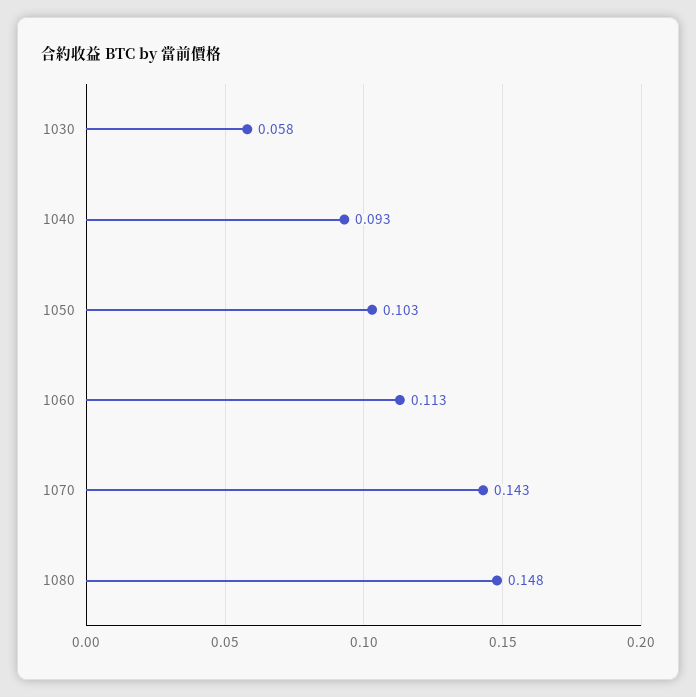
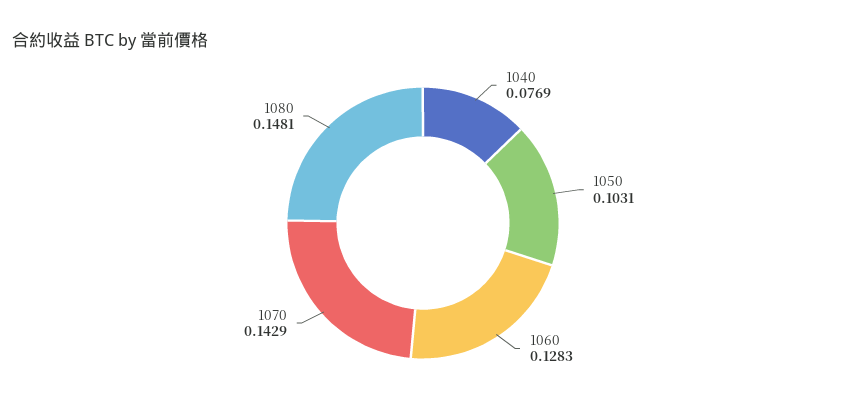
1030: 0.058 -> none
1040: 0.093 -> 0.0769
1060: 0.113 -> 0.1283

